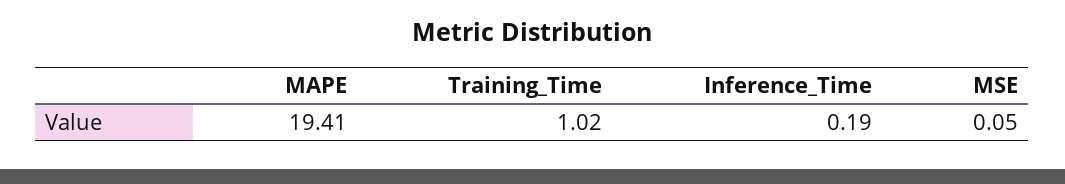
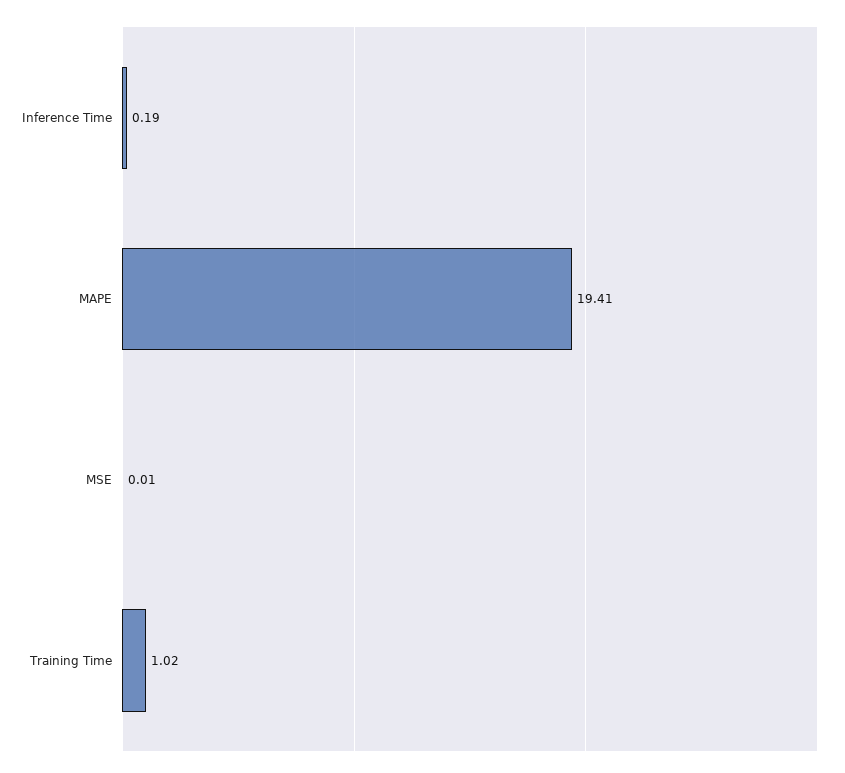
MSE: 0.05 -> 0.01

